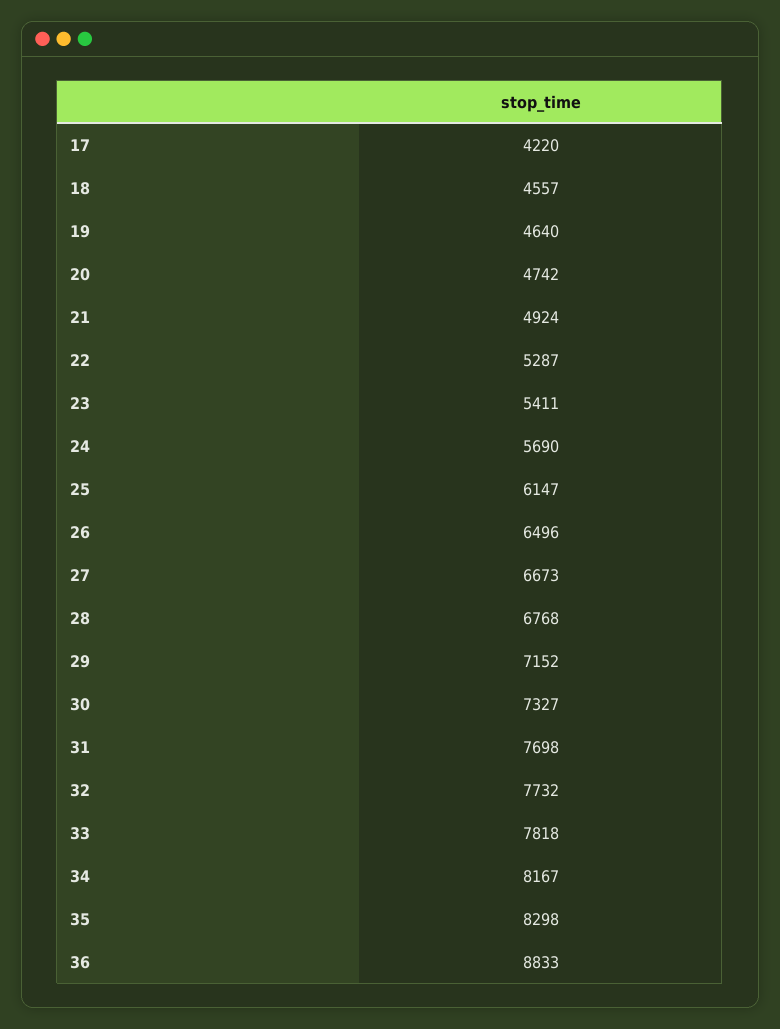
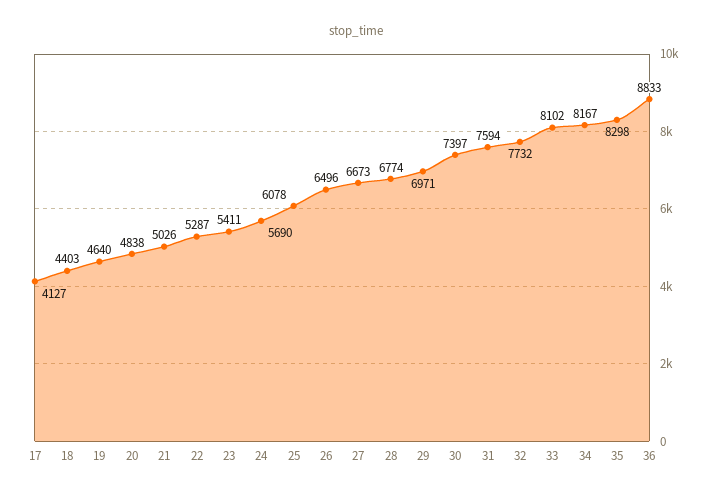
17: 4220 -> 4127
18: 4557 -> 4403
20: 4742 -> 4838
21: 4924 -> 5026
25: 6147 -> 6078
28: 6768 -> 6774
29: 7152 -> 6971
30: 7327 -> 7397
31: 7698 -> 7594
33: 7818 -> 8102

